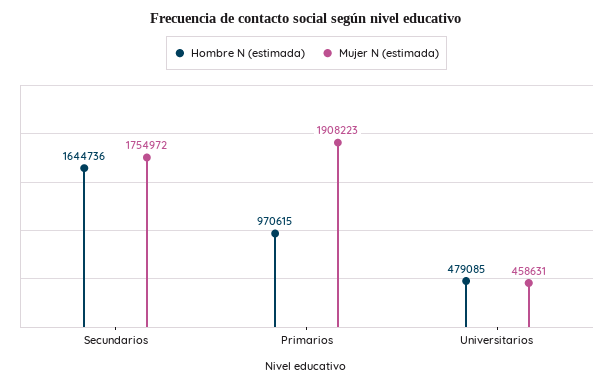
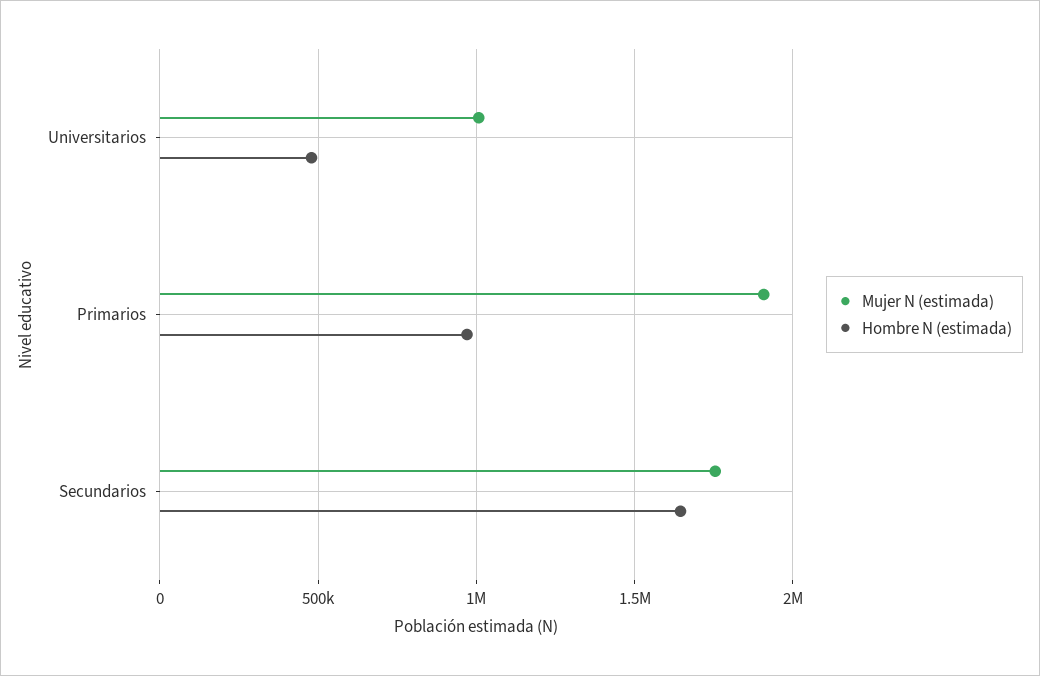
Mujer N (estimada), Universitarios: 458631 -> 1000000

